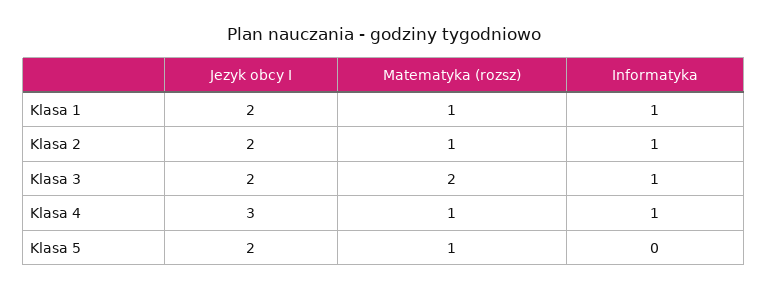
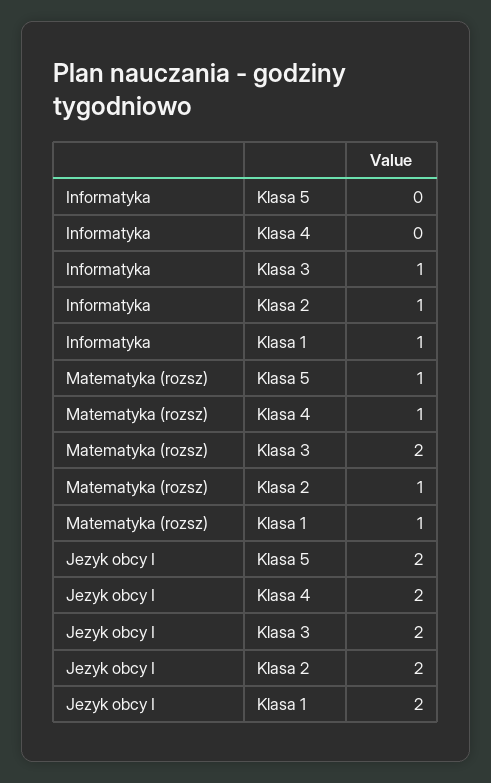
Jezyk obcy I, Klasa 4: 3 -> 2
Informatyka, Klasa 4: 1 -> 0

